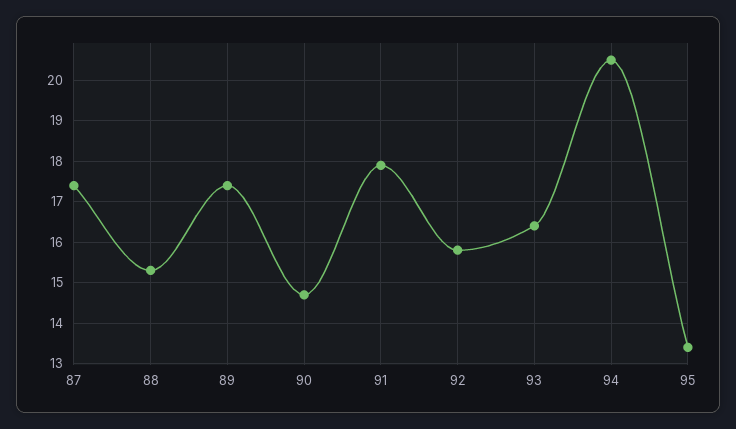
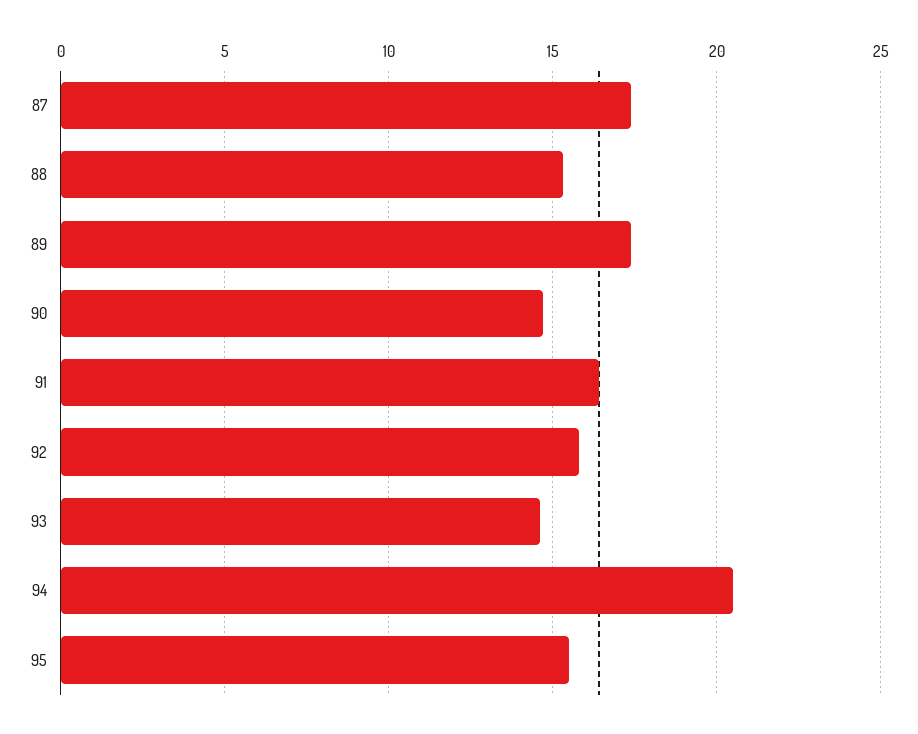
91: 18 -> 16.5
93: 16.5 -> 14.5
95: 13.5 -> 15.5

